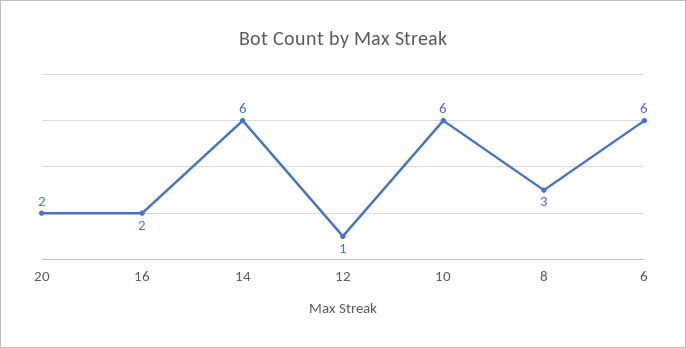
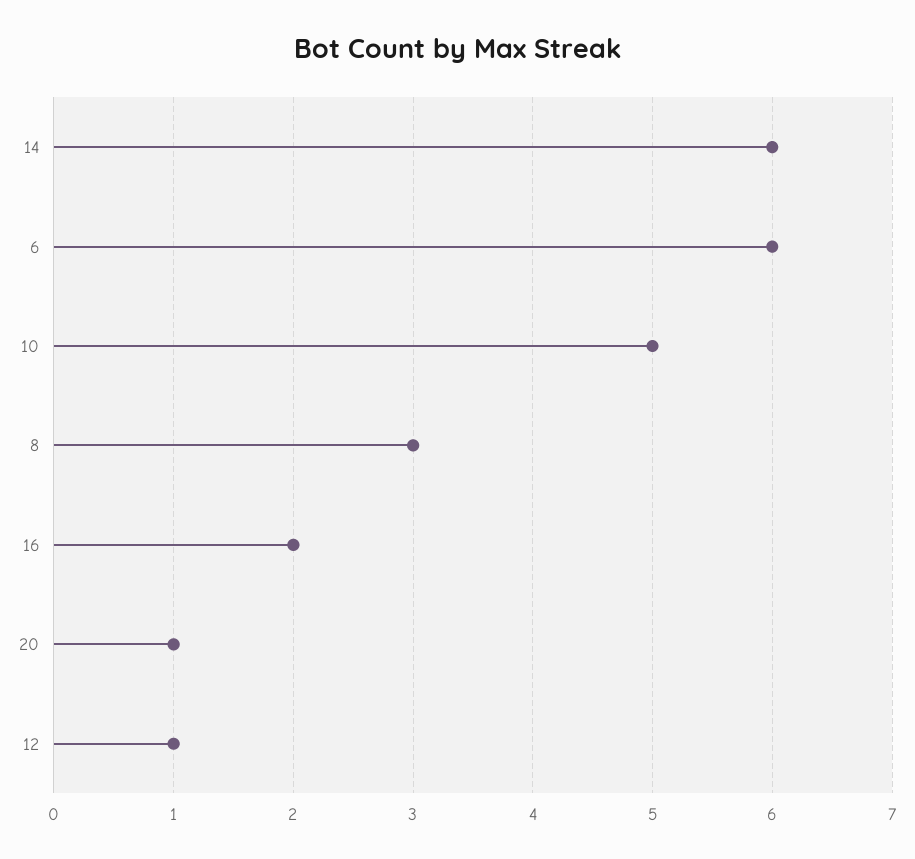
20: 2 -> 1
10: 6 -> 5

